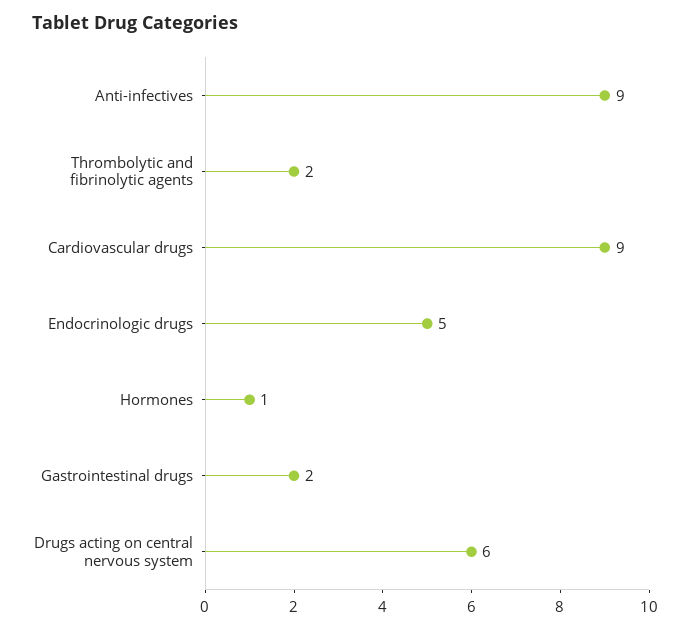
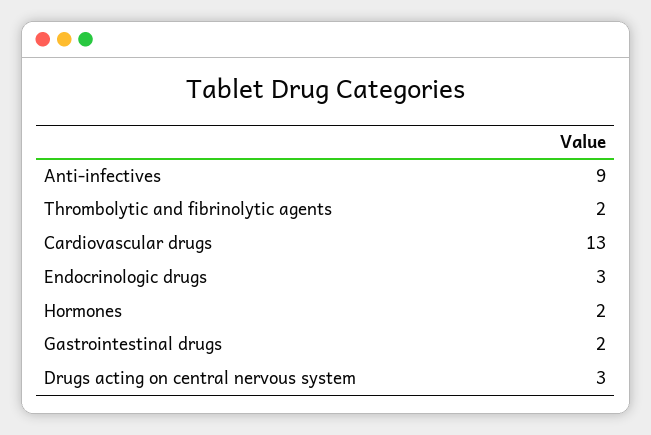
Cardiovascular drugs: 9 -> 13
Endocrinologic drugs: 5 -> 3
Hormones: 1 -> 2
Drugs acting on central nervous system: 6 -> 3

